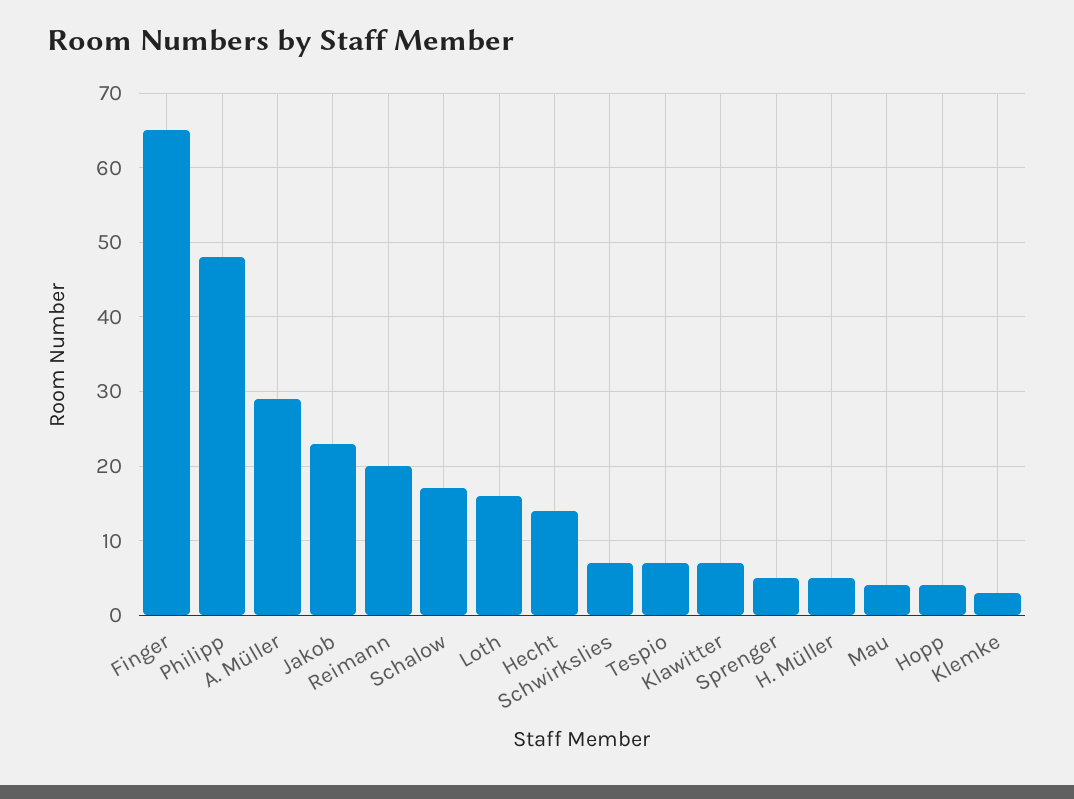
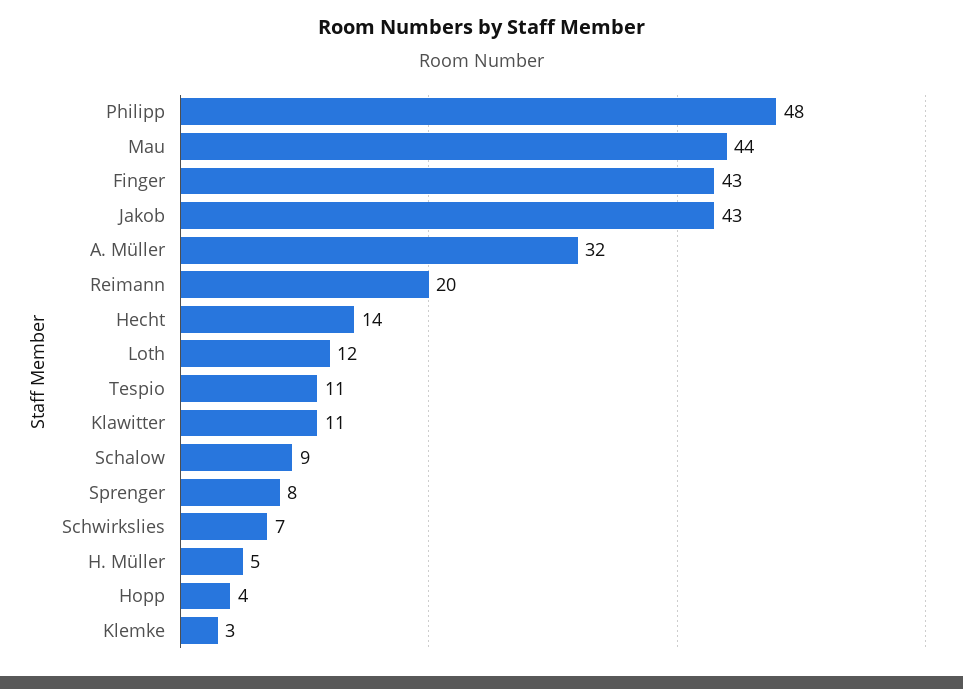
Finger: 65 -> 43
A. Müller: 29 -> 32
Jakob: 23 -> 43
Schalow: 17 -> 9
Loth: 16 -> 12
Tespio: 7 -> 11
Klawitter: 7 -> 11
Sprenger: 5 -> 8
Mau: 4 -> 44

